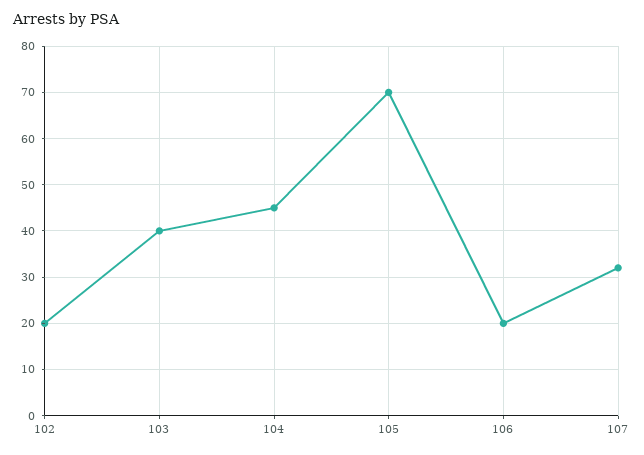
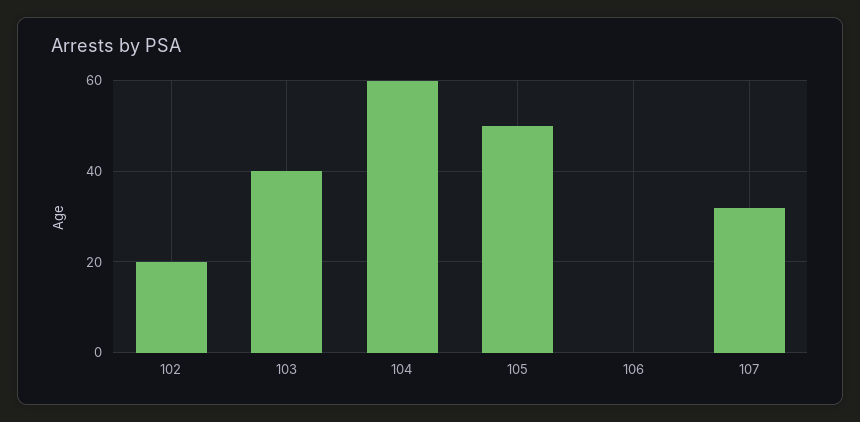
104: 45 -> 60
105: 70 -> 50
106: 20 -> 0

